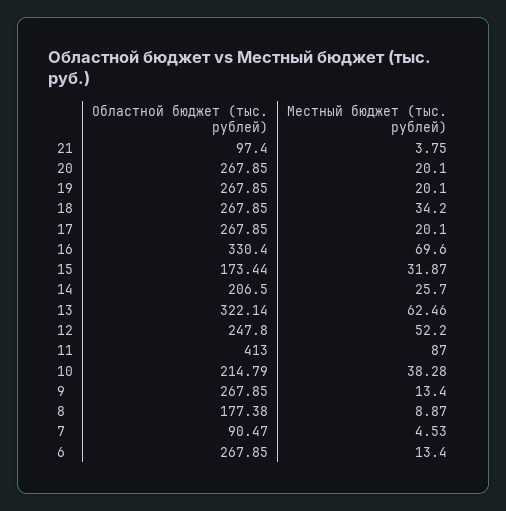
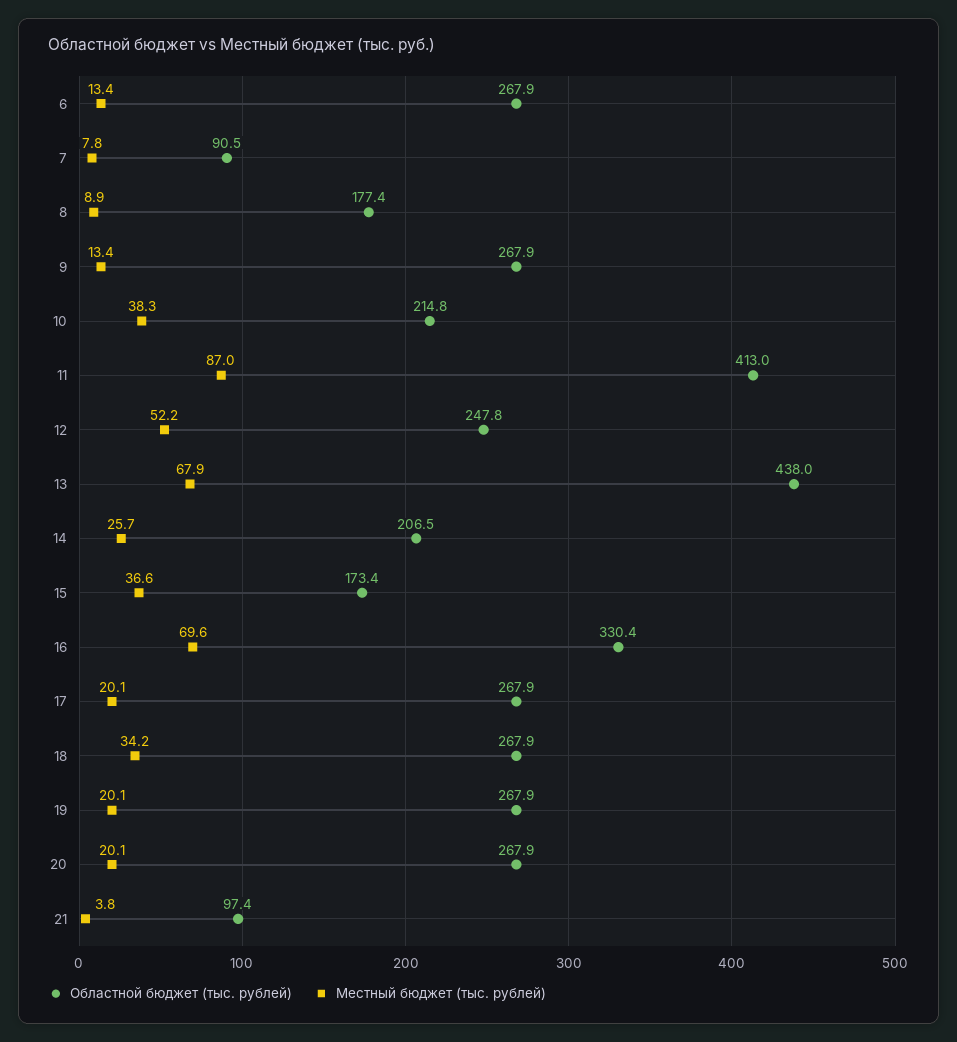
Местный бюджет (тыс. рублей), 15: 31.87 -> 36.6
Областной бюджет (тыс. рублей), 13: 322.14 -> 438
Местный бюджет (тыс. рублей), 13: 62.46 -> 67.9
Местный бюджет (тыс. рублей), 7: 4.53 -> 7.8

